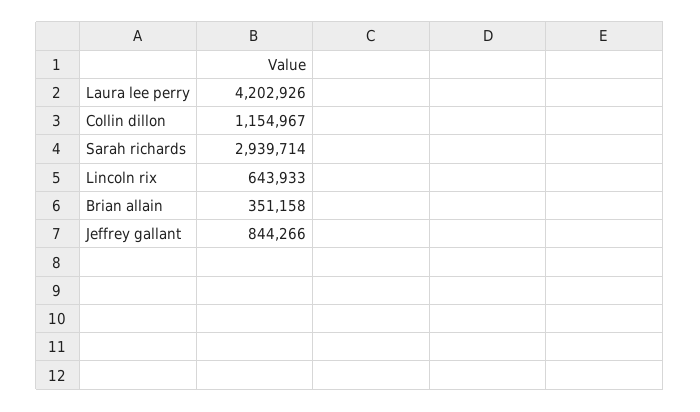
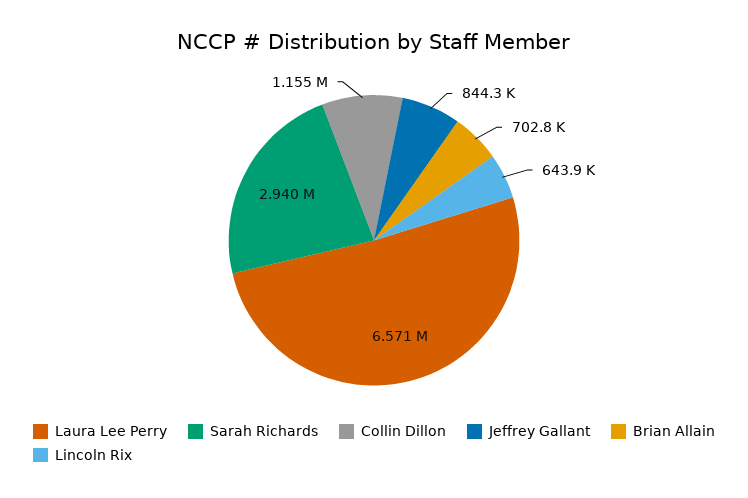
Laura lee perry: 4202926 -> 6571000
Brian allain: 351158 -> 702800

